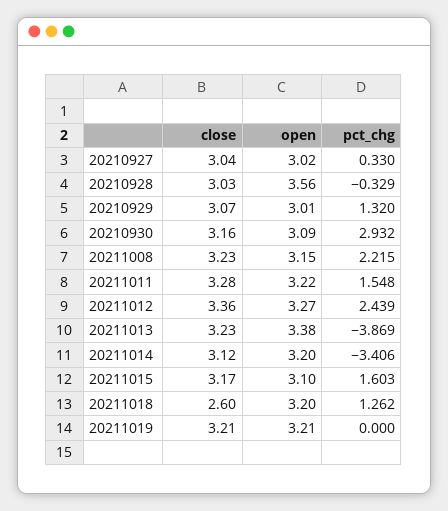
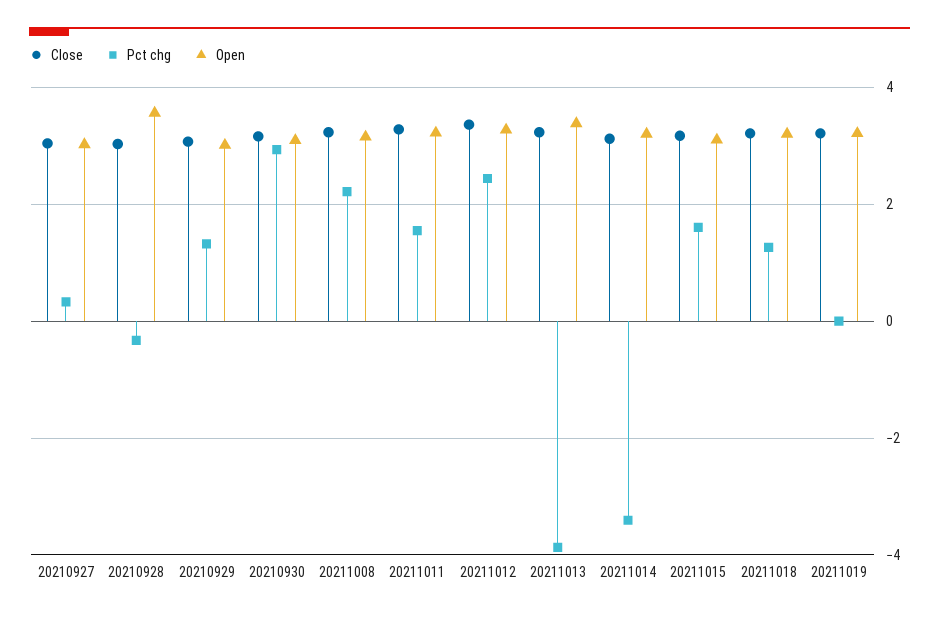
close, 20211018: 2.6 -> 3.2

